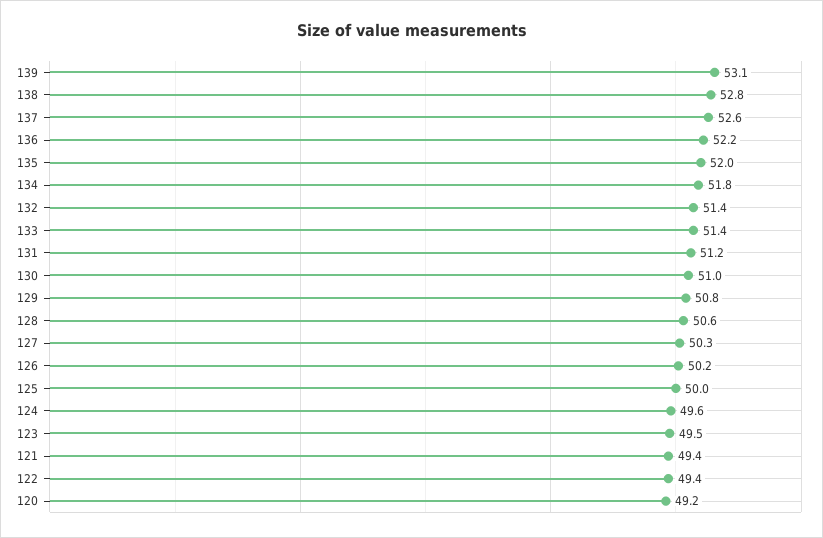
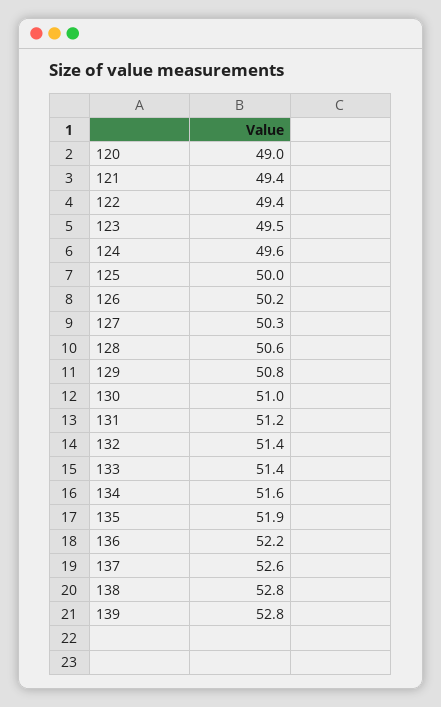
139: 53.1 -> 52.8
135: 52 -> 51.9
134: 51.8 -> 51.6
120: 49.2 -> 49

